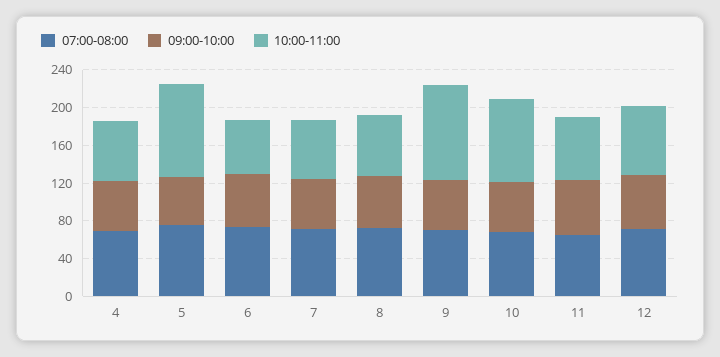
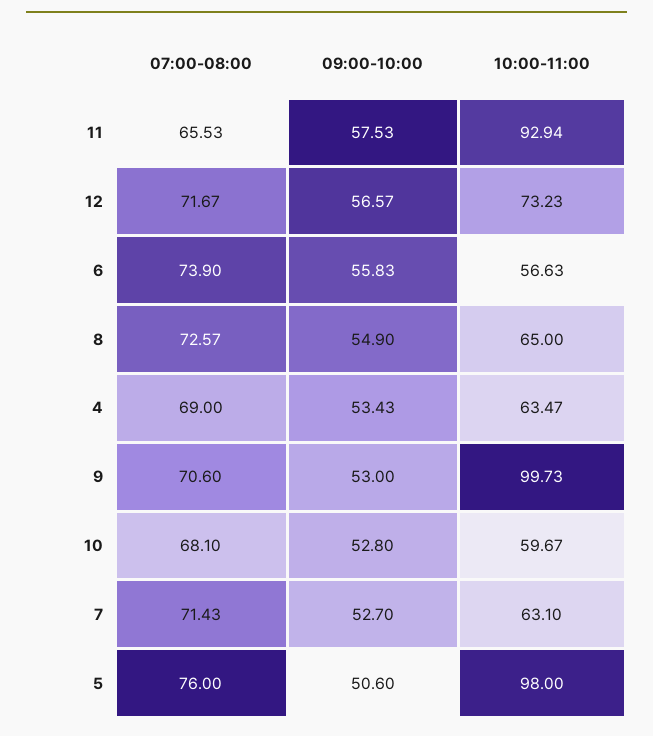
10:00-11:00, 10: 90 -> 59.67
10:00-11:00, 11: 70 -> 92.94

